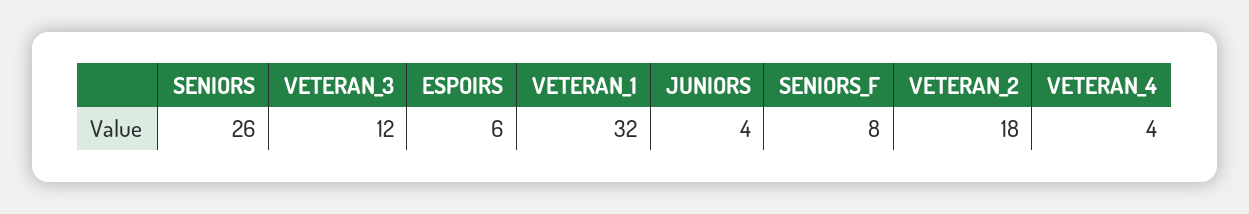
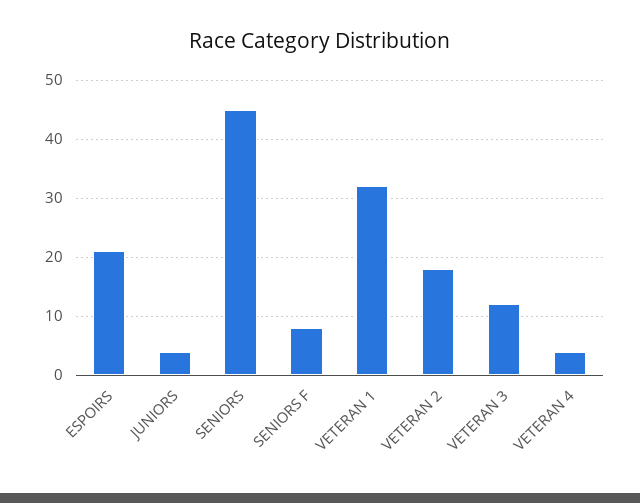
SENIORS: 26 -> 45
ESPOIRS: 6 -> 20

